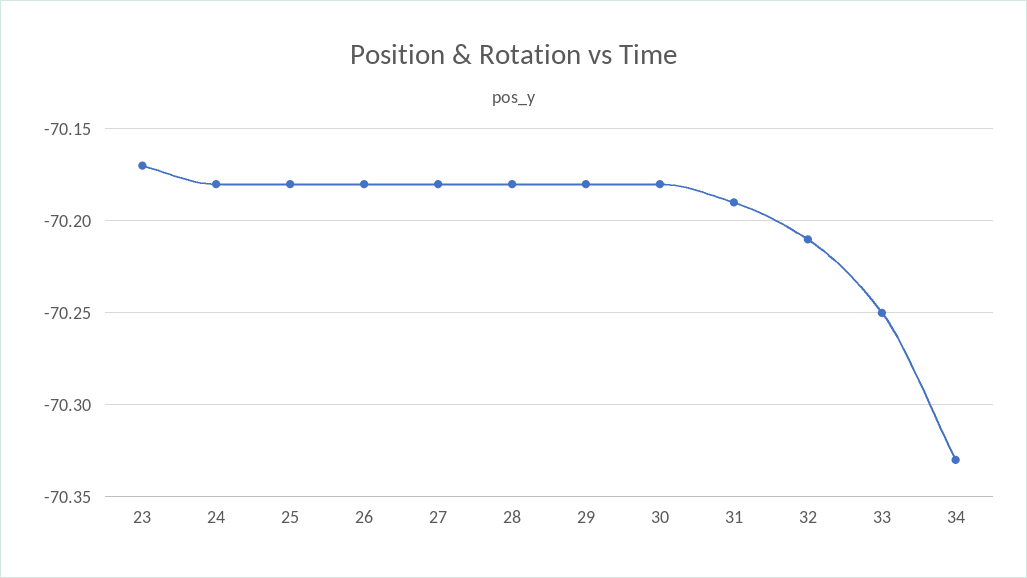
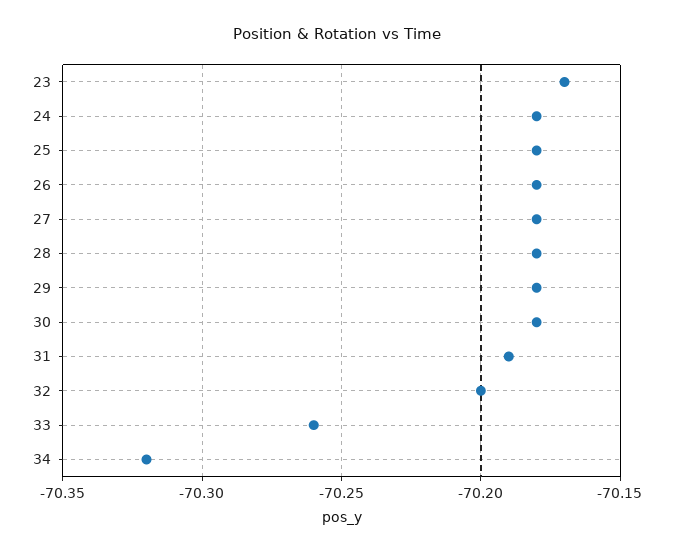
32: -70.21 -> -70.2
33: -70.25 -> -70.26
34: -70.33 -> -70.32

